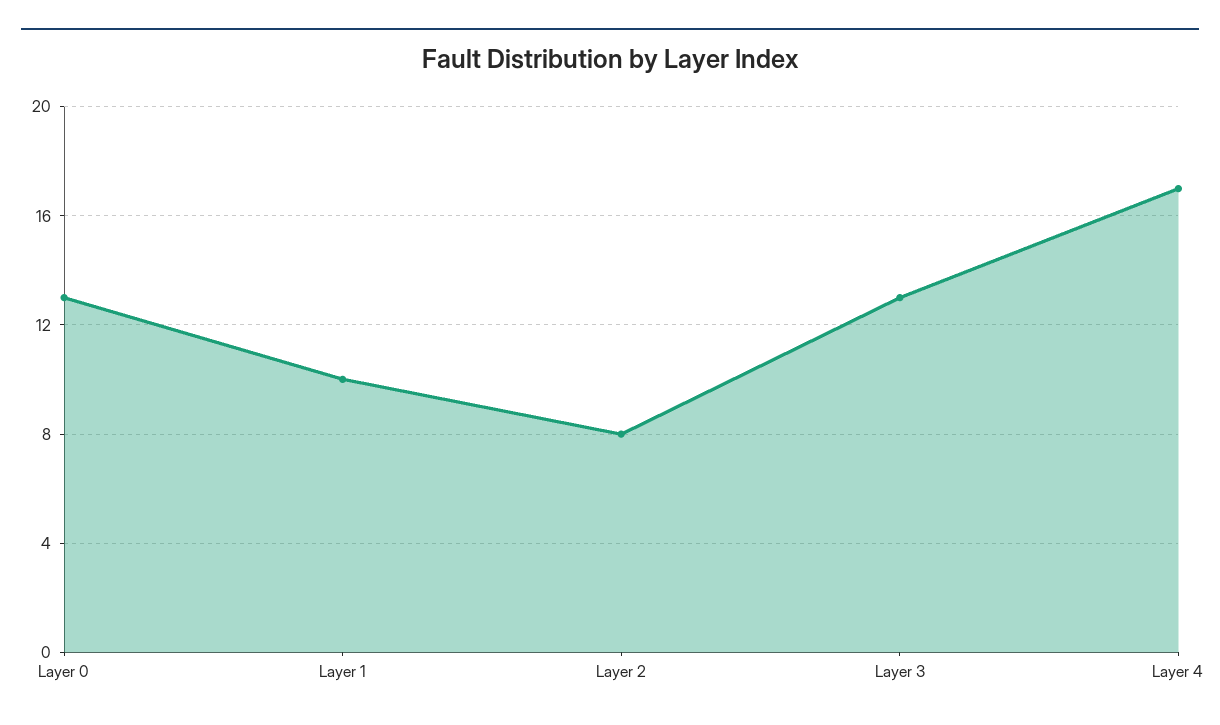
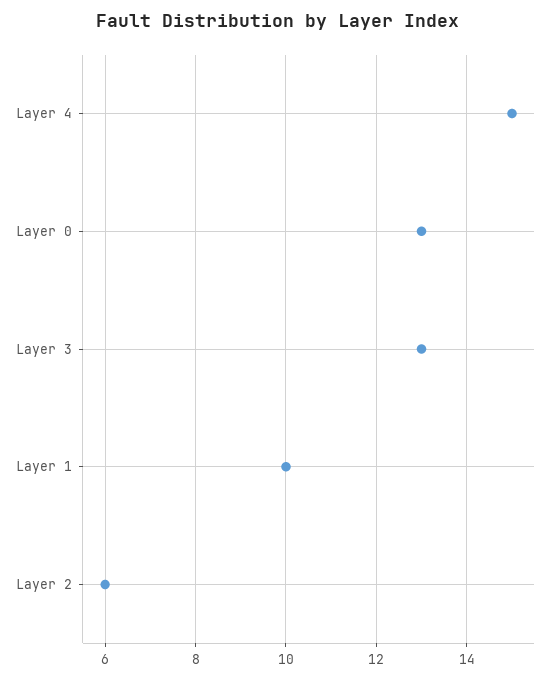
Layer 2: 8 -> 6
Layer 4: 17 -> 15

